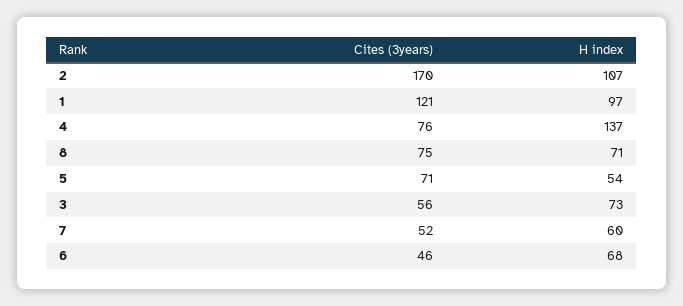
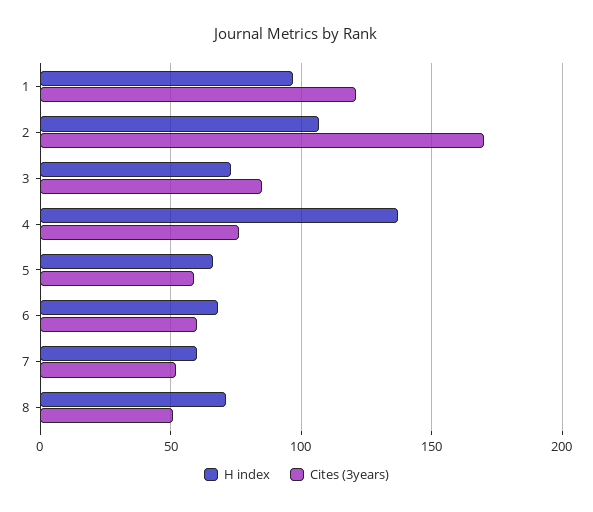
Cites (3years), 8: 75 -> 50
Cites (3years), 5: 71 -> 60
H index, 5: 54 -> 65
Cites (3years), 3: 56 -> 85
Cites (3years), 6: 46 -> 60

